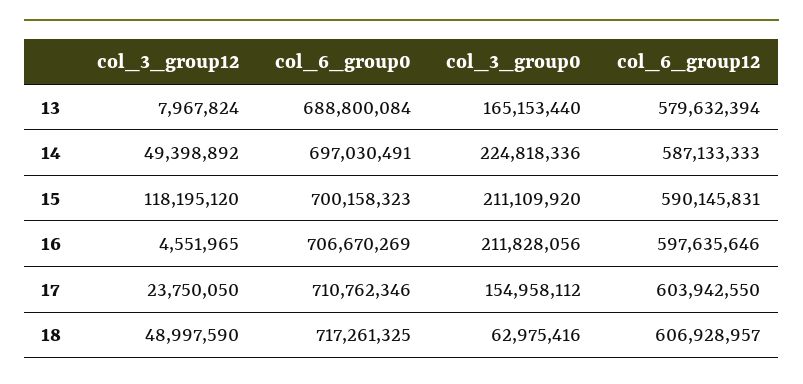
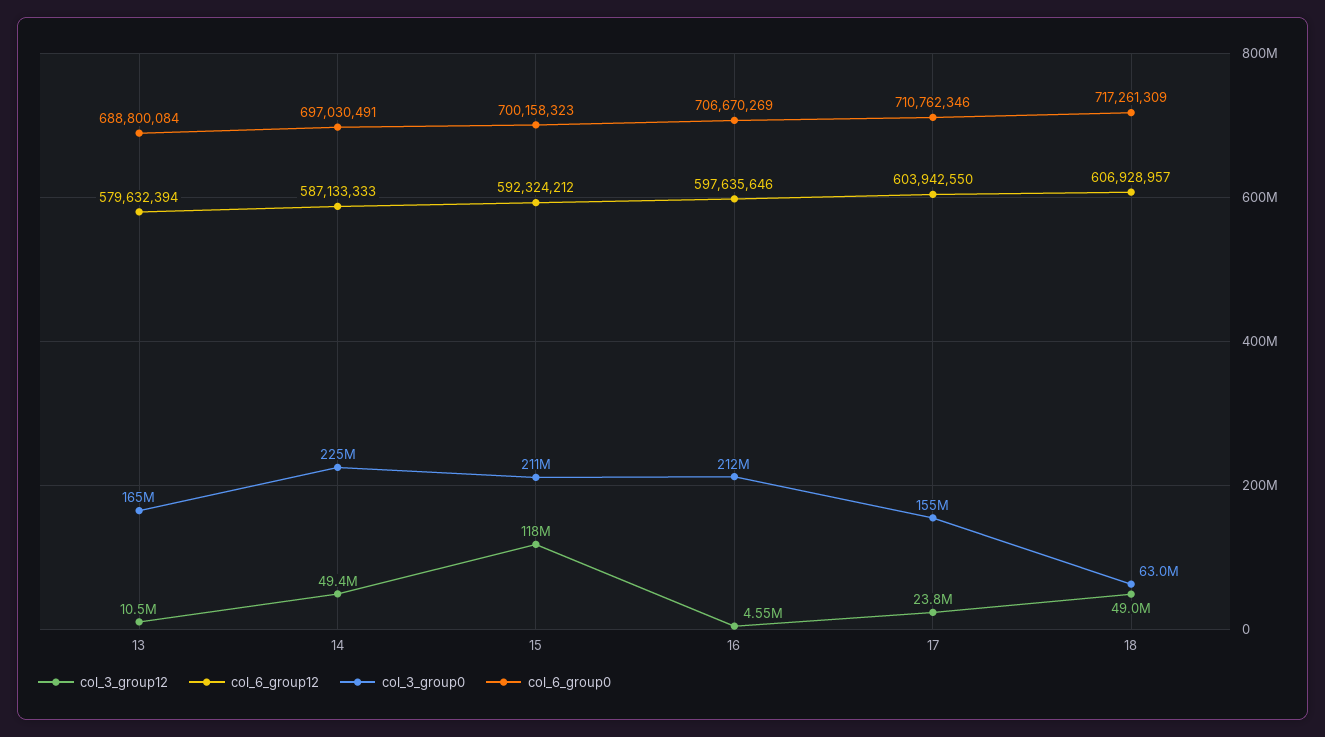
col_3_group12, 13: 7967824 -> 10500000
col_6_group12, 15: 590145831 -> 592324212
col_6_group0, 18: 717261325 -> 717261309

